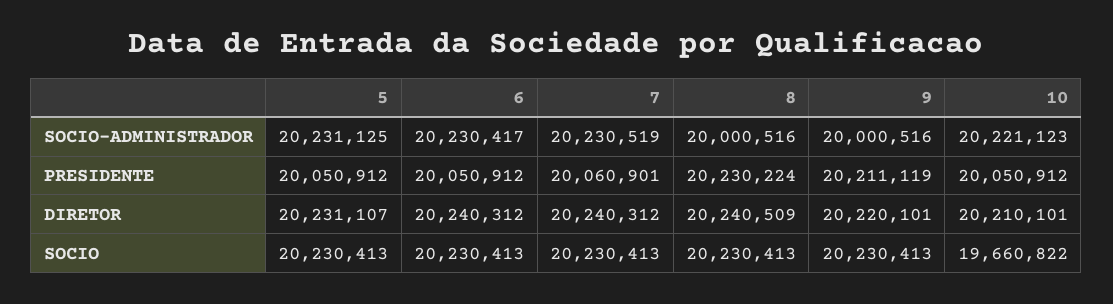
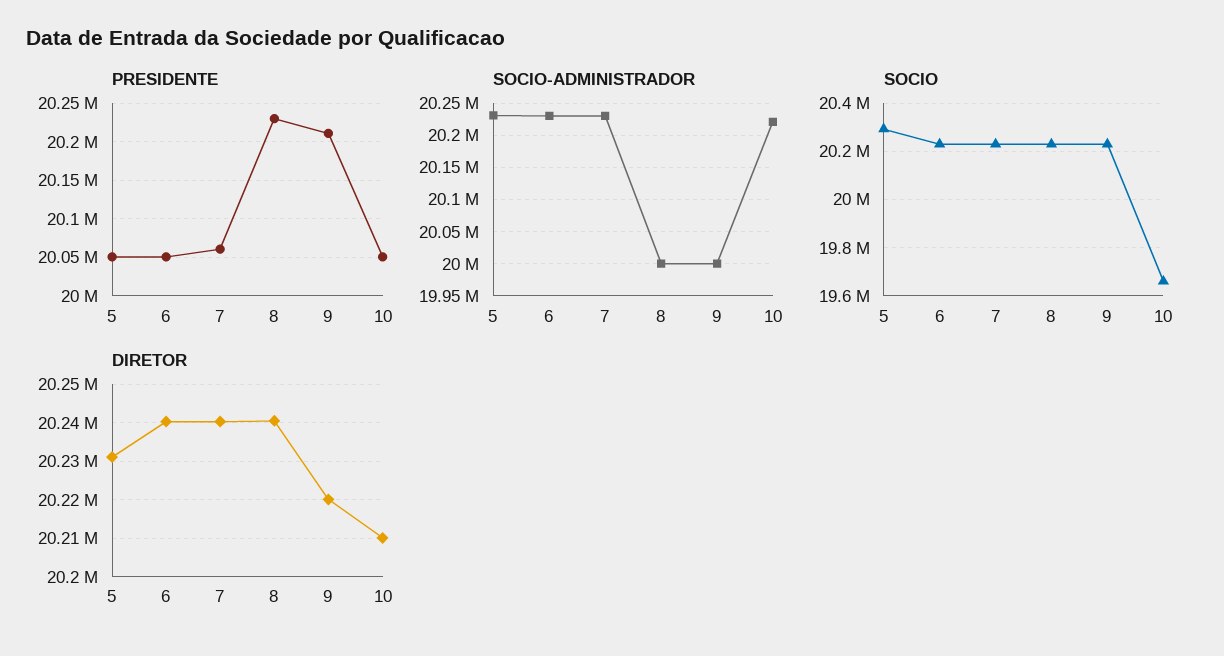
SOCIO, 5: 20230413 -> 20300000

